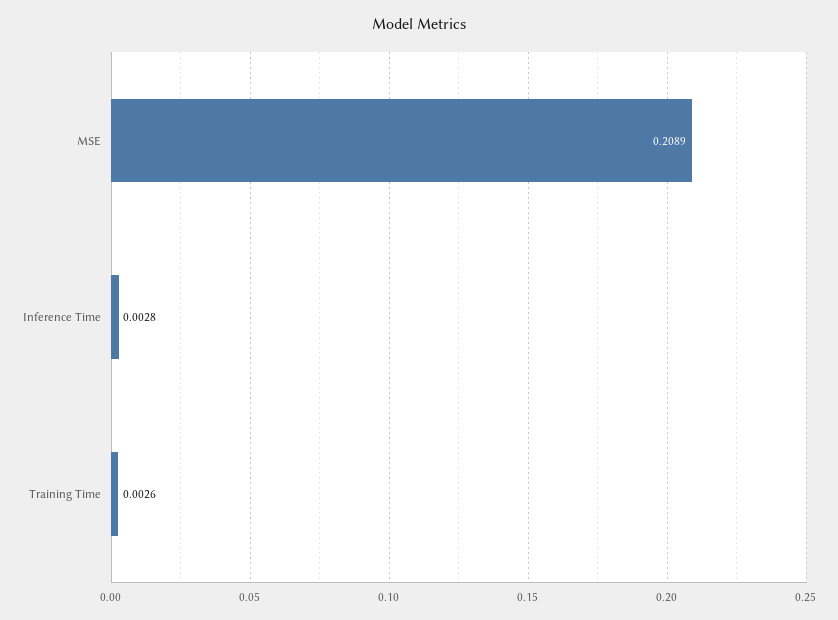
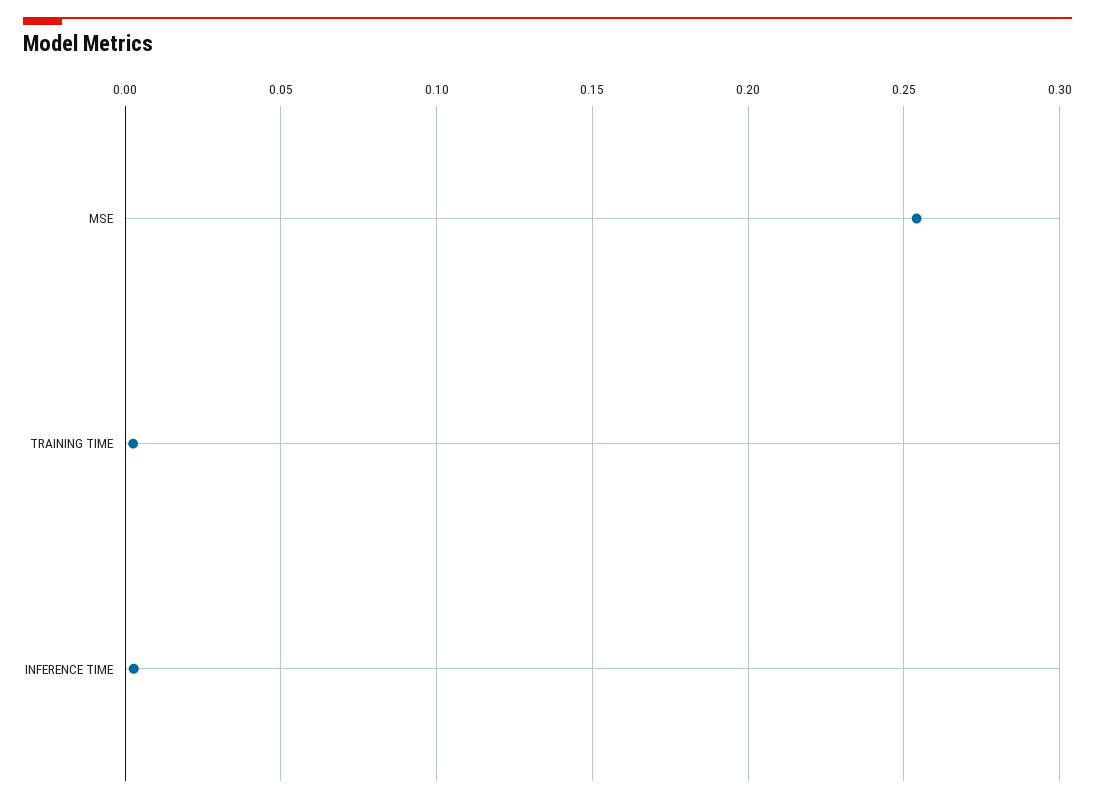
MSE: 0.2089 -> 0.255

